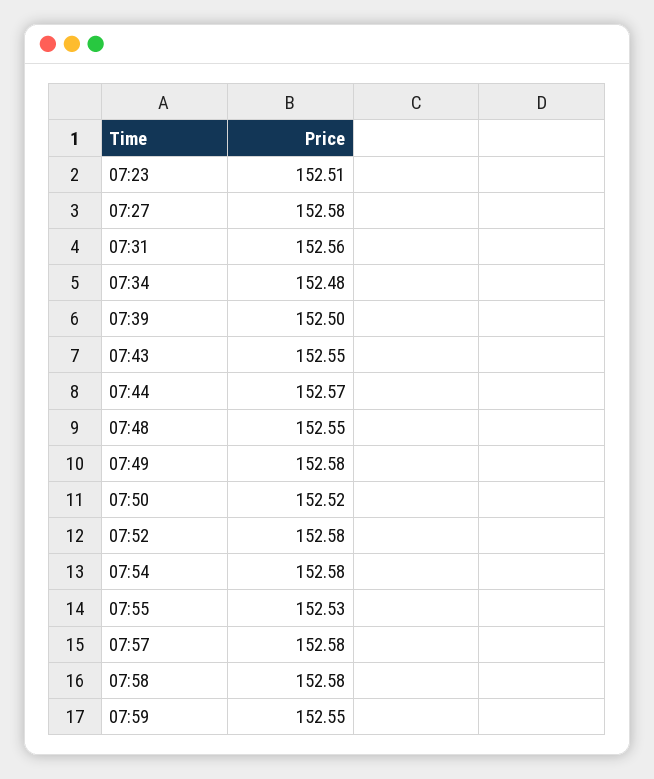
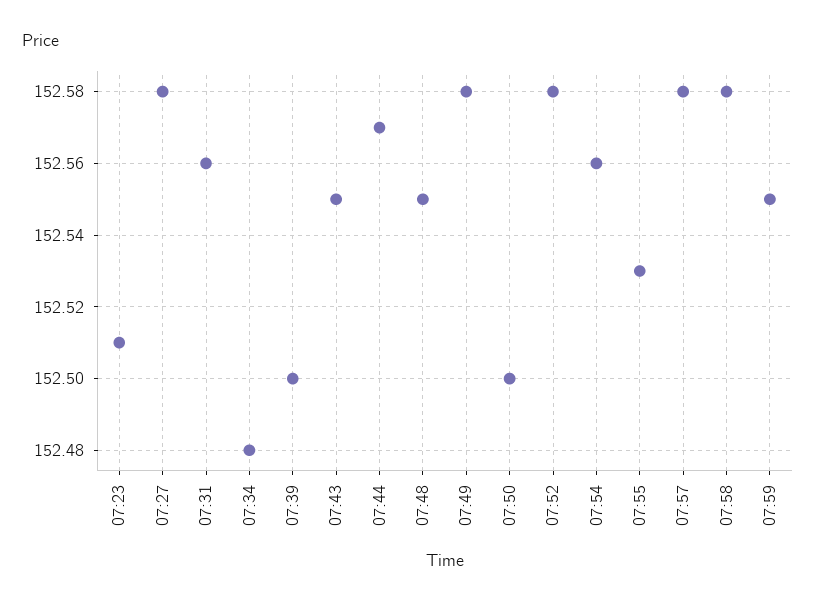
07:50: 152.52 -> 152.5
07:54: 152.58 -> 152.56

